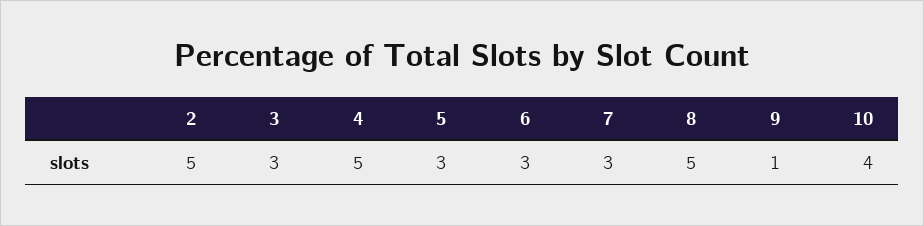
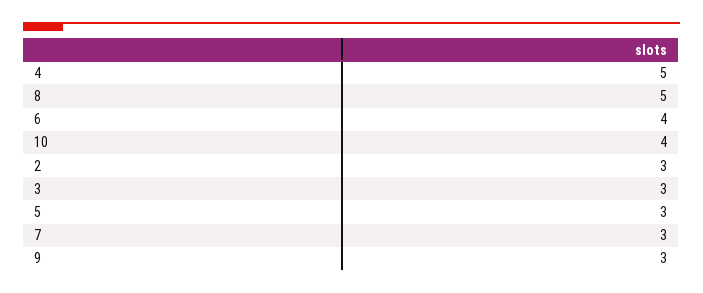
2: 5 -> 3
6: 3 -> 4
9: 1 -> 3

